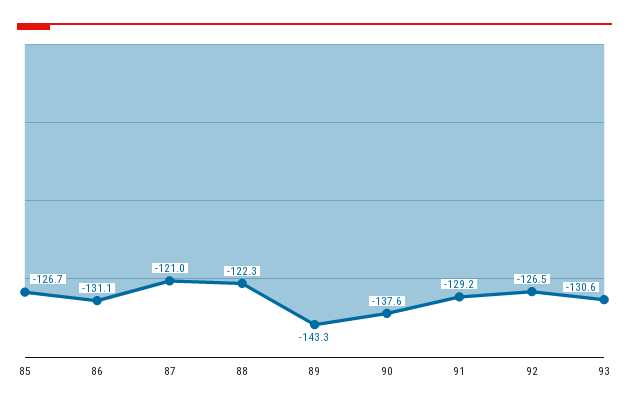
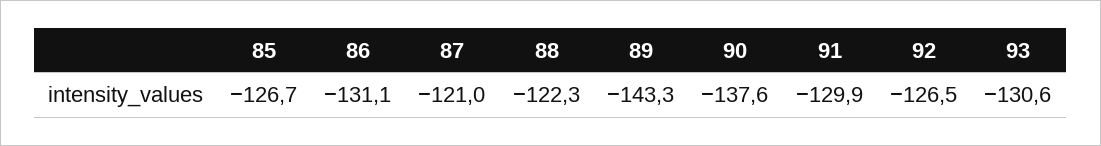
91: -129.2 -> -129.9

